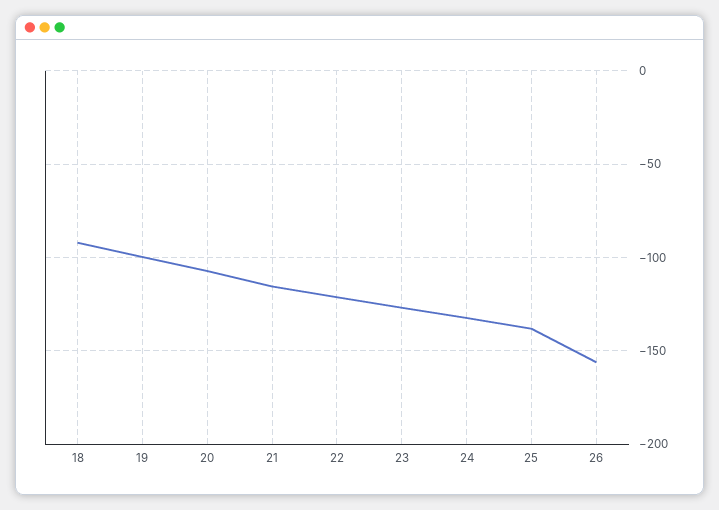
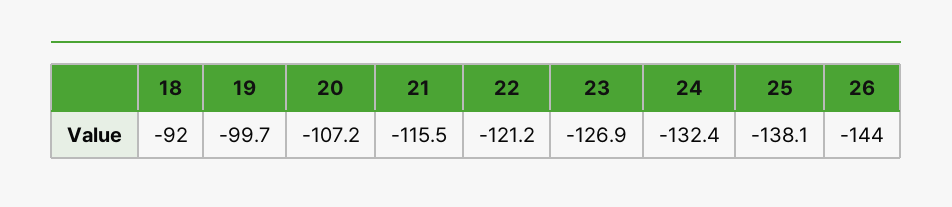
26: -155 -> -144

